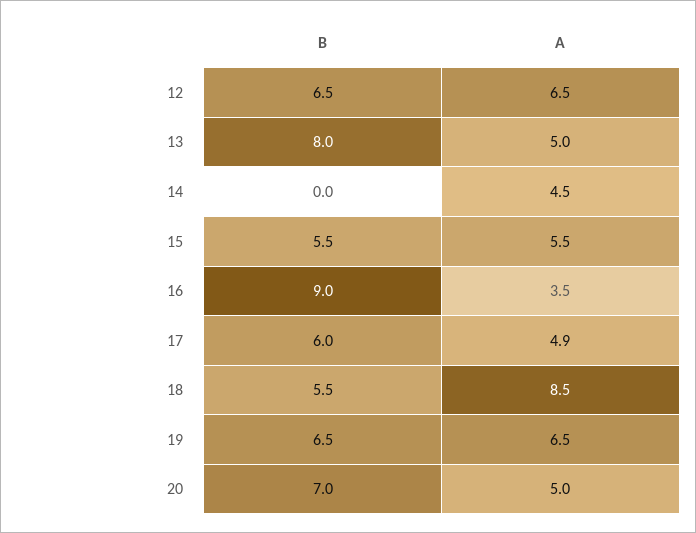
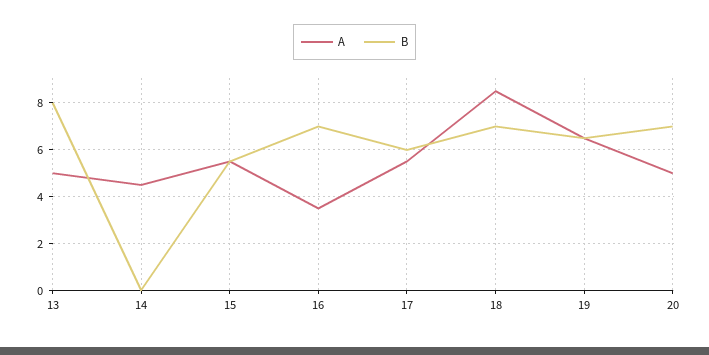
B, 12: 6.5 -> none
A, 12: 6.5 -> none
B, 16: 9 -> 7
A, 17: 4.9 -> 5.5
B, 18: 5.5 -> 7

